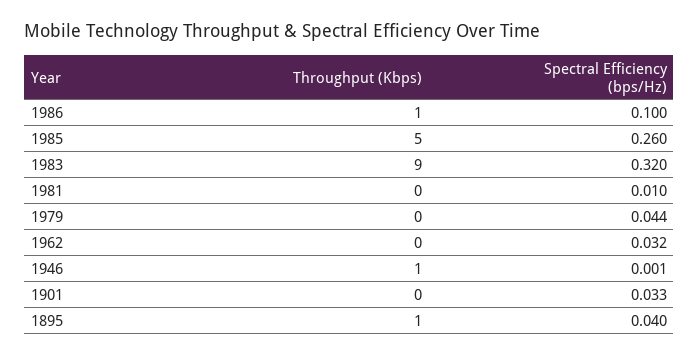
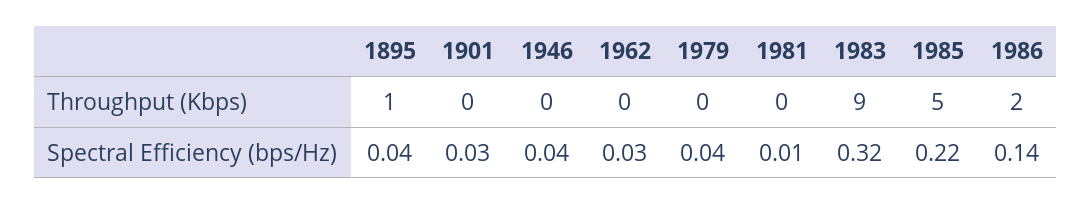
Throughput (Kbps), 1986: 1 -> 2
Spectral Efficiency (bps/Hz), 1986: 0.1 -> 0.14
Spectral Efficiency (bps/Hz), 1985: 0.26 -> 0.22
Throughput (Kbps), 1946: 1 -> 0
Spectral Efficiency (bps/Hz), 1946: 0.001 -> 0.04

